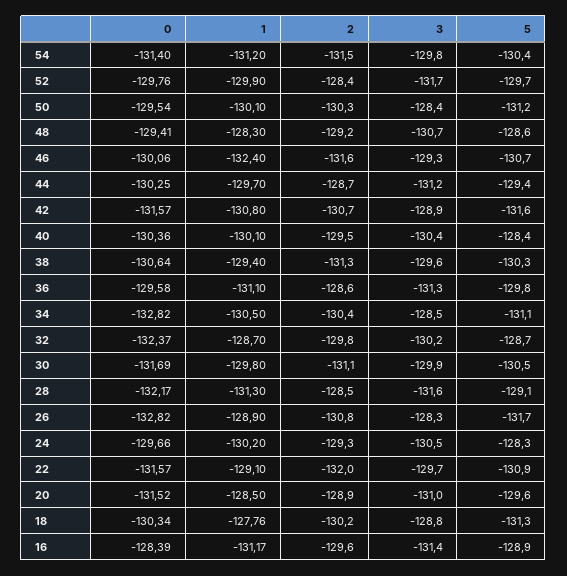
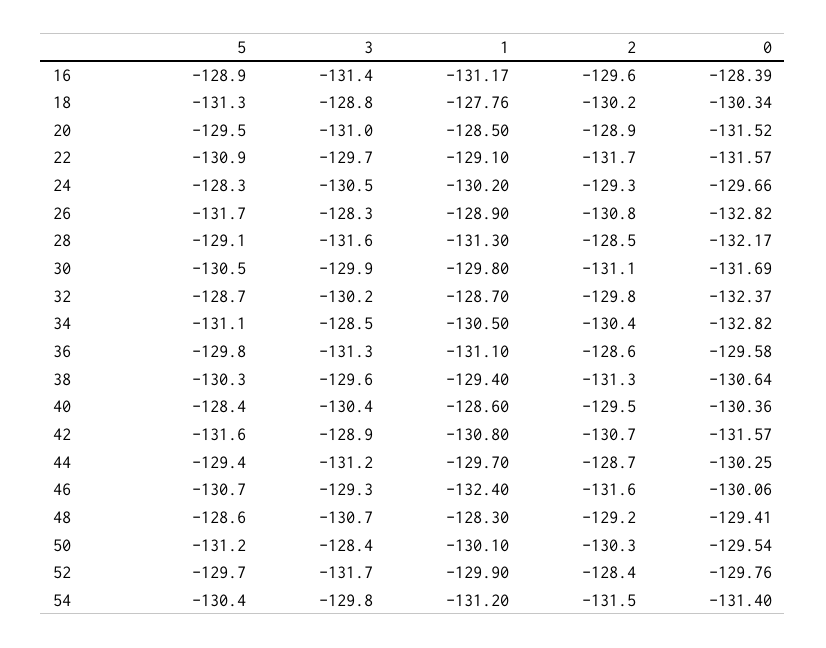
1, 40: -130.1 -> -128.6
2, 22: -132 -> -131.7
5, 20: -129.6 -> -129.5

